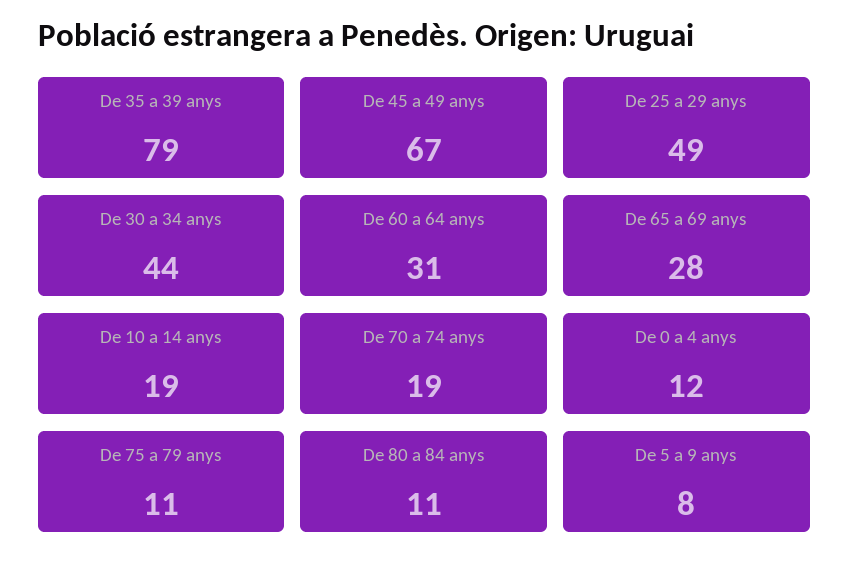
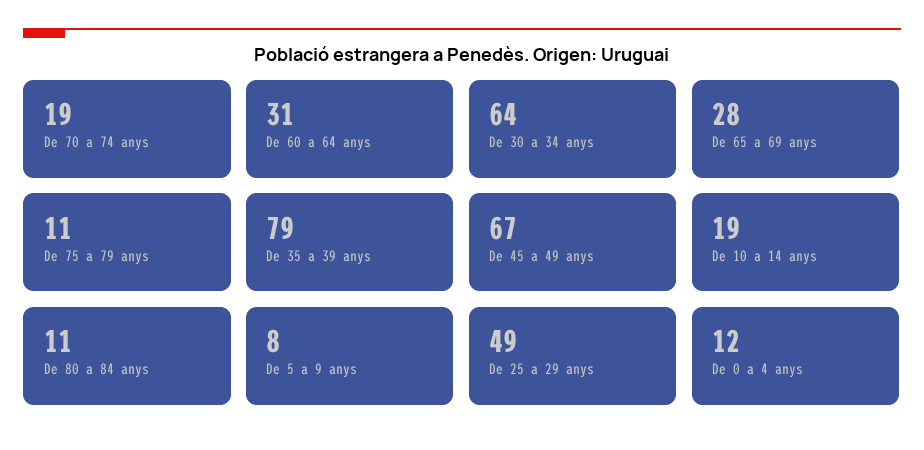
De 30 a 34 anys: 44 -> 64

